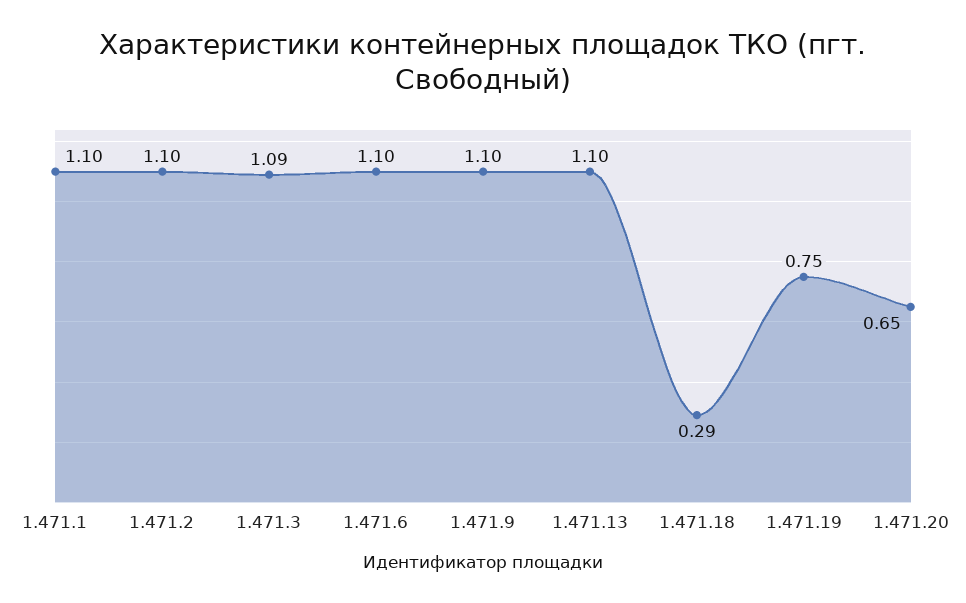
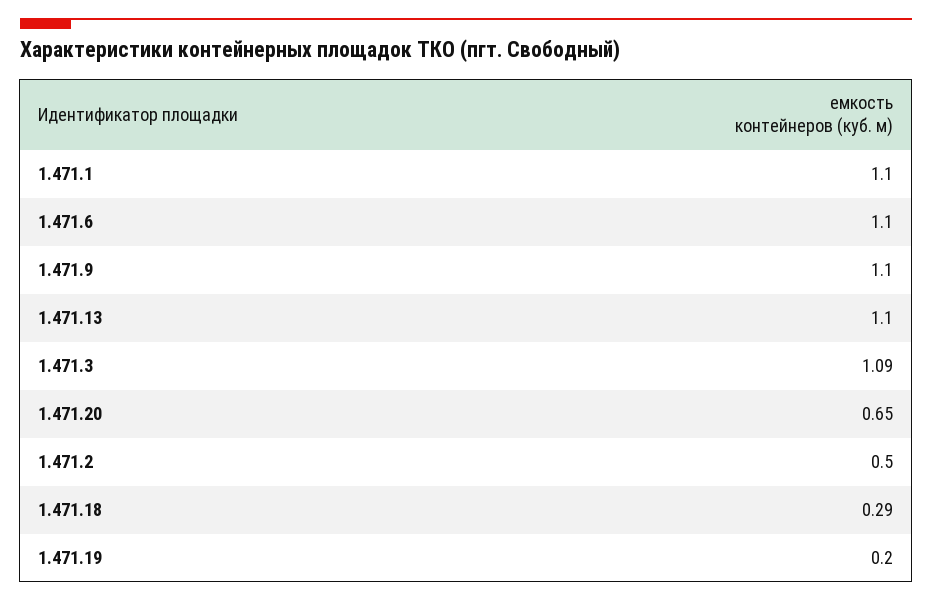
1.471.2: 1.1 -> 0.5
1.471.19: 0.75 -> 0.2

